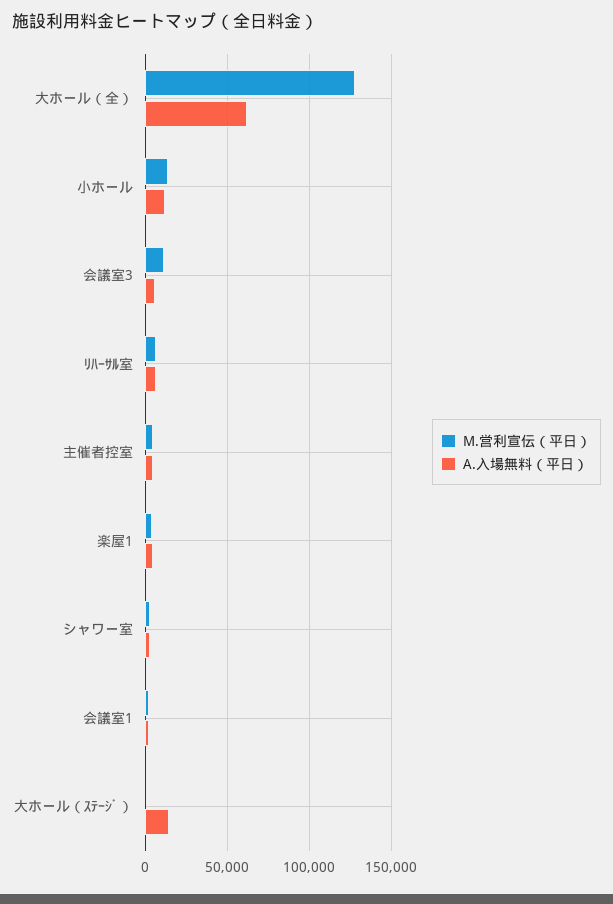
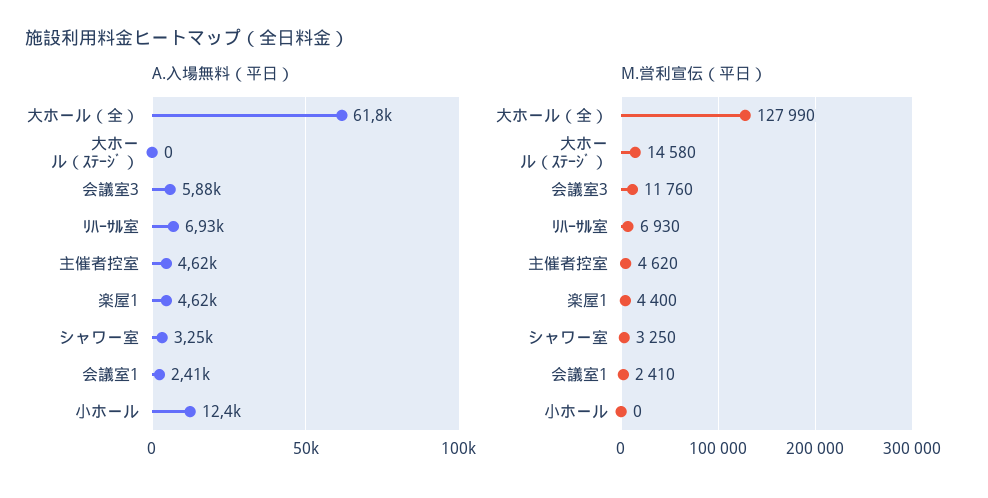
M.営利宣伝（平日）, 小ホール: 15000 -> 0
M.営利宣伝（平日）, 大ホール（ｽﾃｰｼﾞ）: 0 -> 14580
A.入場無料（平日）, 大ホール（ｽﾃｰｼﾞ）: 15000 -> 0

